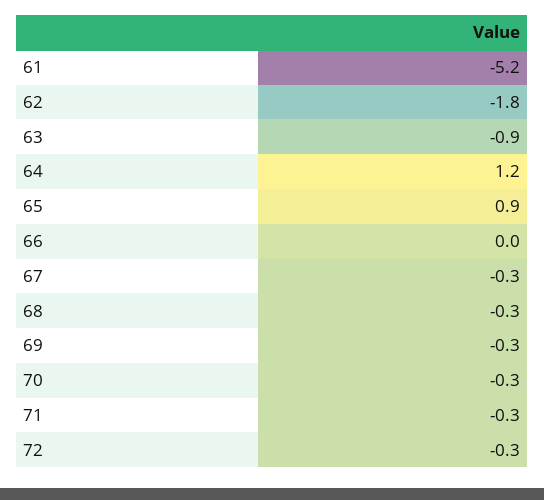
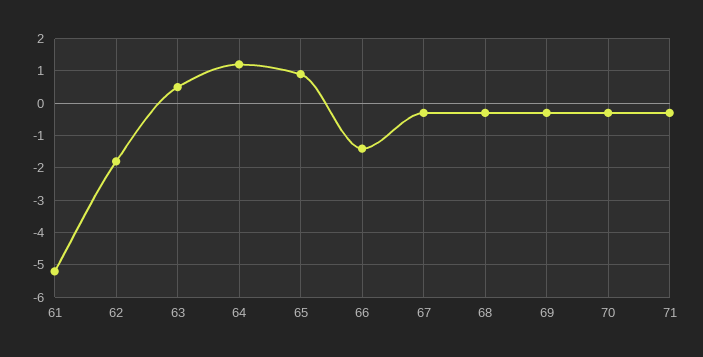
63: -0.9 -> 0.5
66: 0 -> -1.5
72: -0.3 -> none

